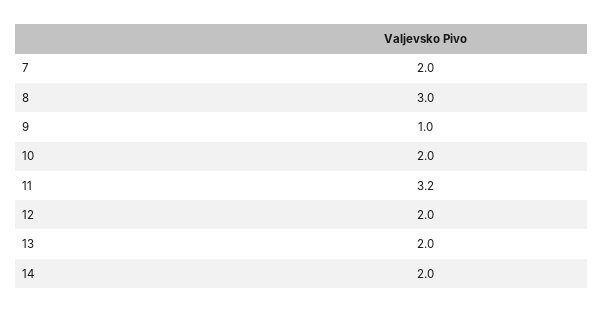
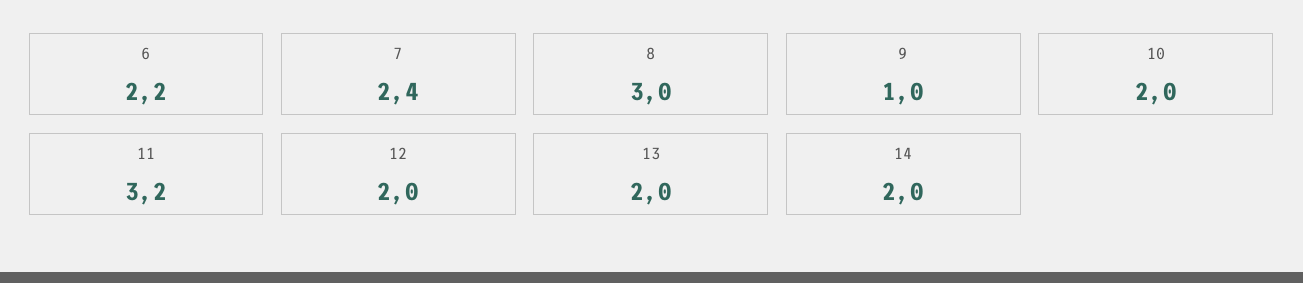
7: 2 -> 2.4
6: none -> 2.2

